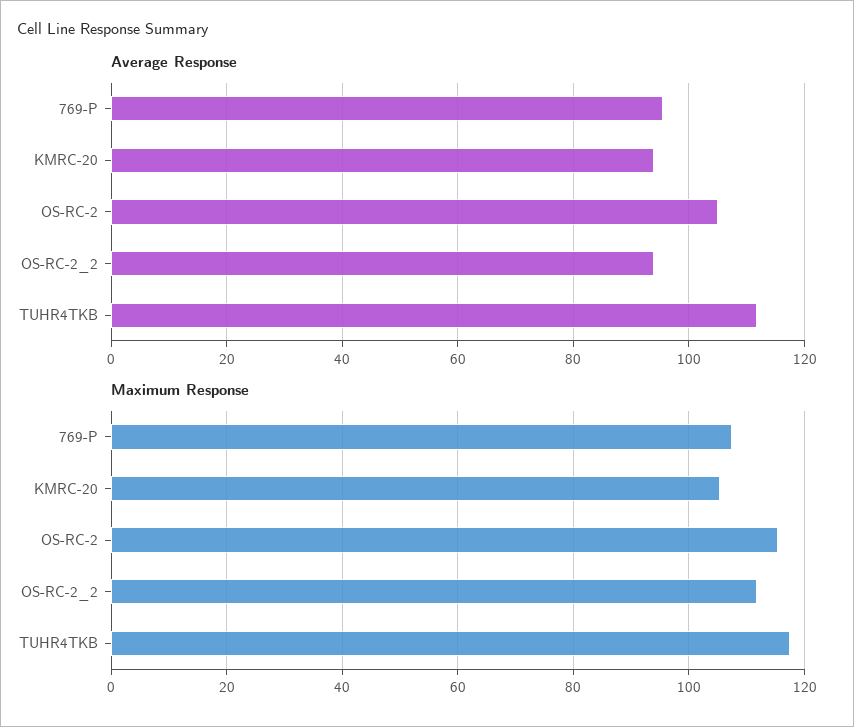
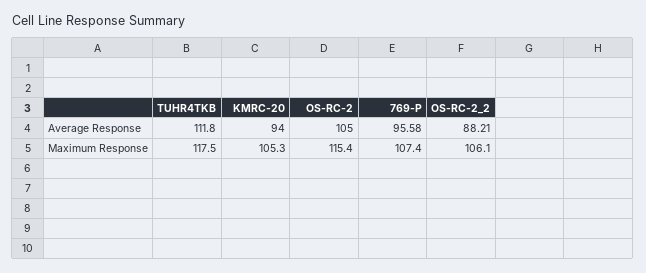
Average Response, OS-RC-2_2: 94 -> 88.21
Maximum Response, OS-RC-2_2: 112 -> 106.1

